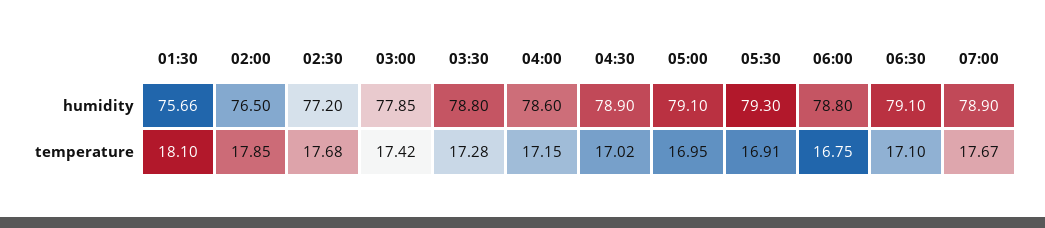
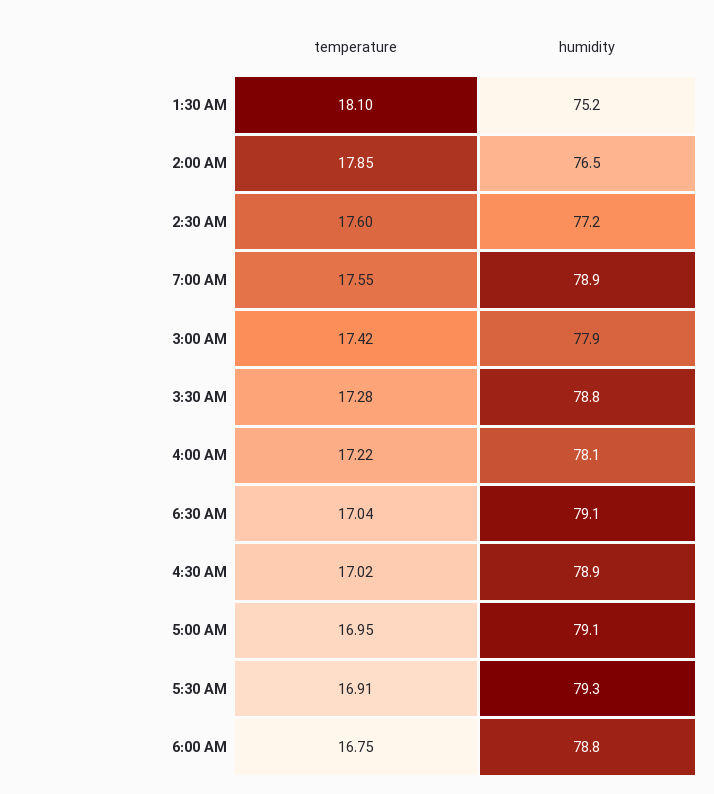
01:30, humidity: 75.66 -> 75.2
04:00, humidity: 78.6 -> 78.1
02:30, temperature: 17.68 -> 17.6
04:00, temperature: 17.15 -> 17.22
06:30, temperature: 17.1 -> 17.04
07:00, temperature: 17.67 -> 17.55

